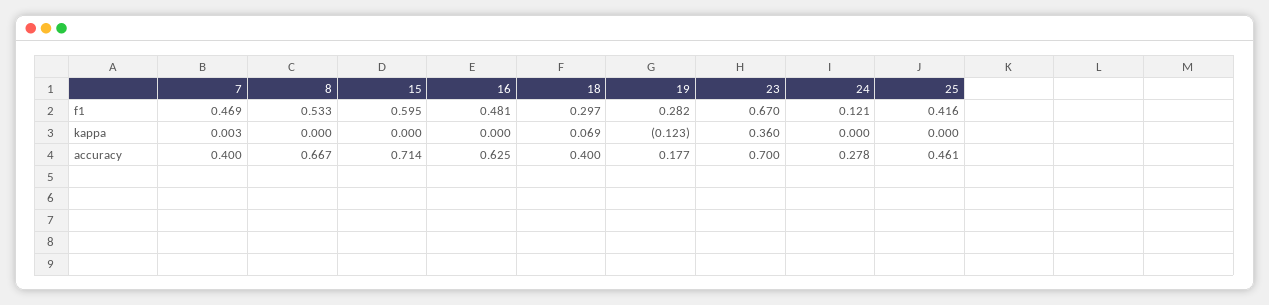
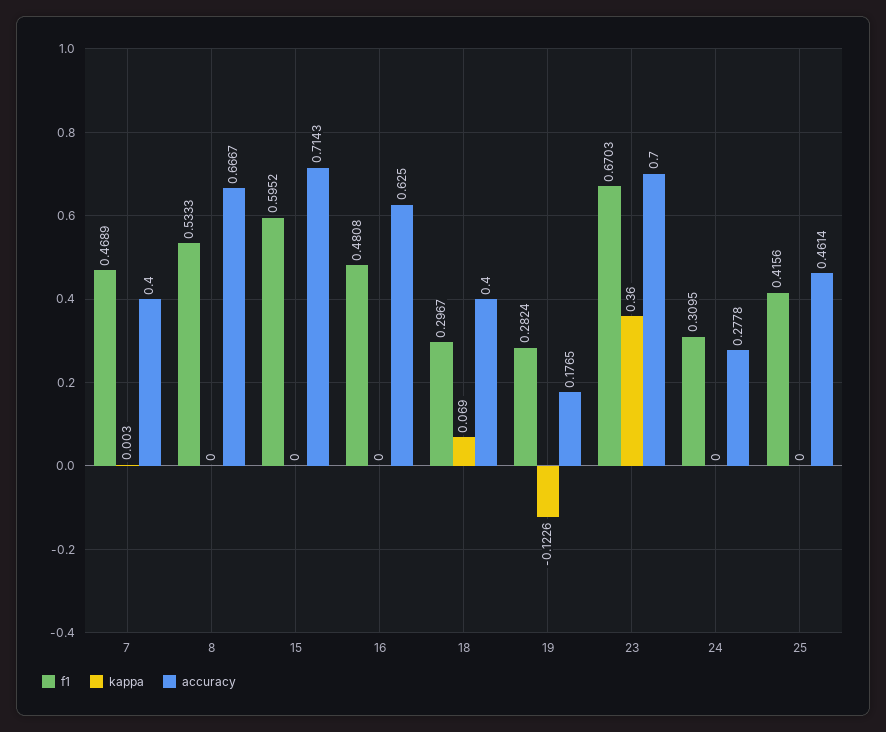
f1, 24: 0.121 -> 0.3095

